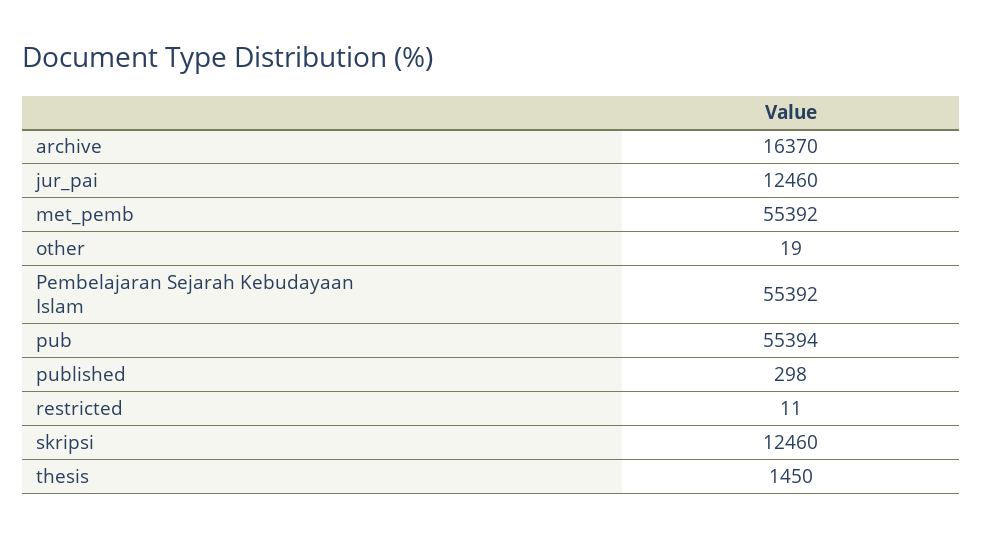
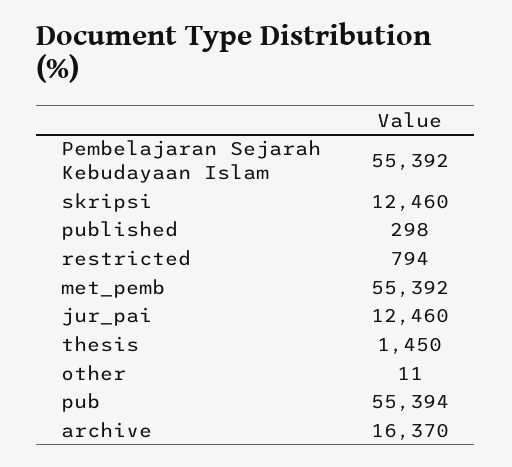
other: 19 -> 11
restricted: 11 -> 794

